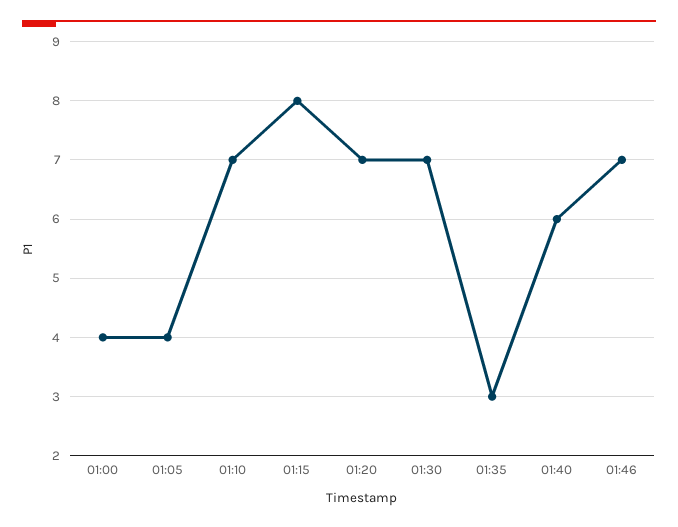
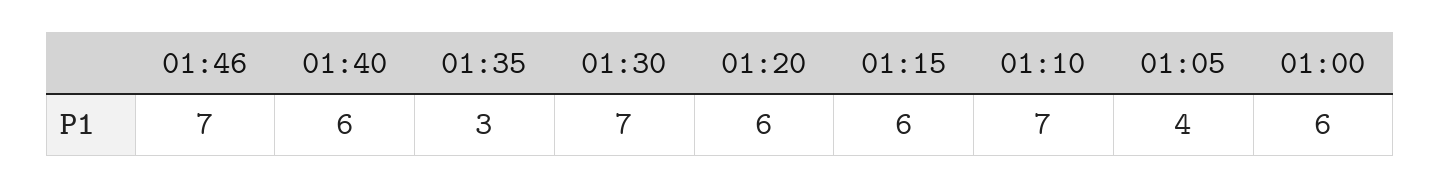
01:00: 4 -> 6
01:15: 8 -> 6
01:20: 7 -> 6

